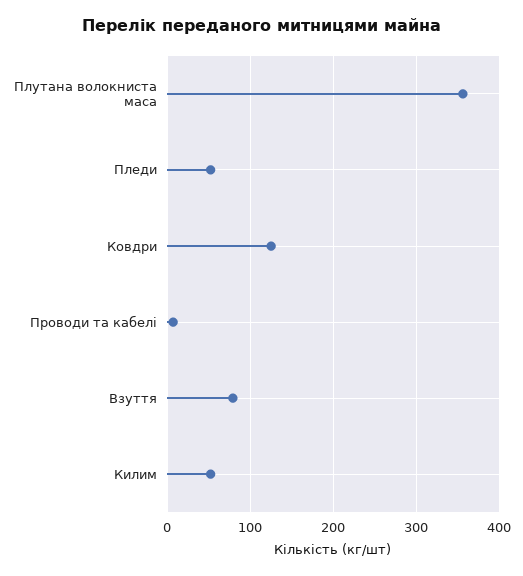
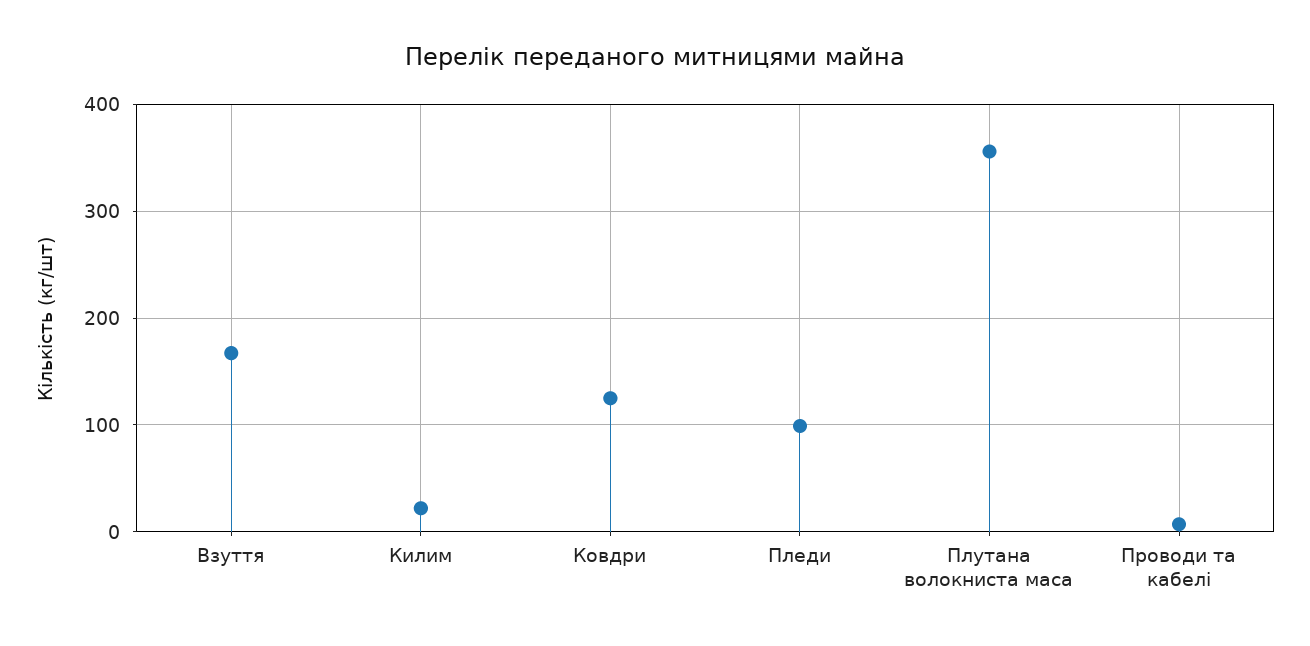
Пледи: 50 -> 100
Взуття: 80 -> 170
Килим: 50 -> 20

